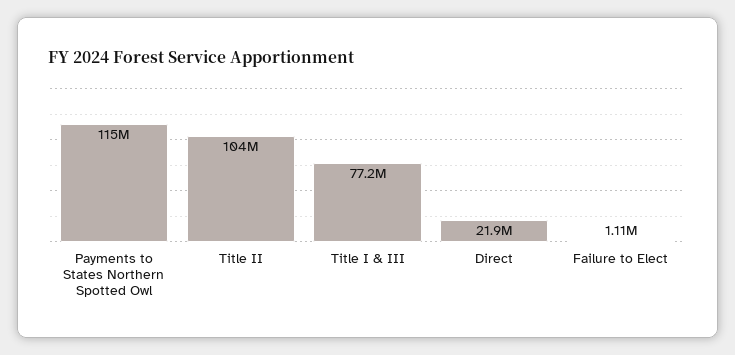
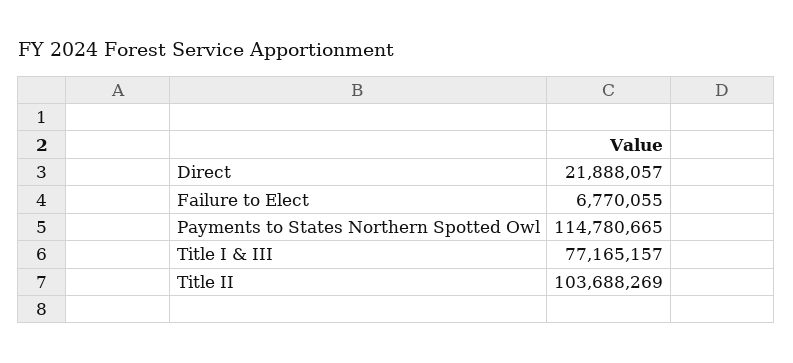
Failure to Elect: 1110000 -> 6770055

